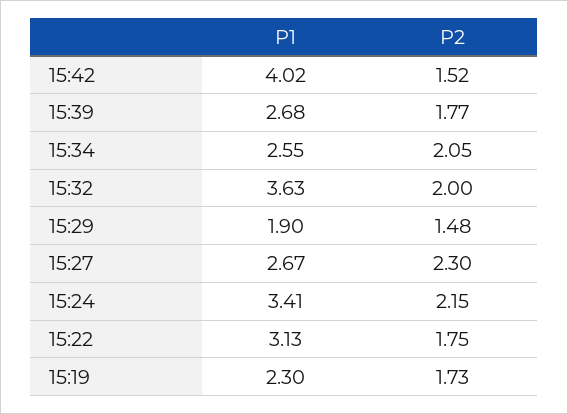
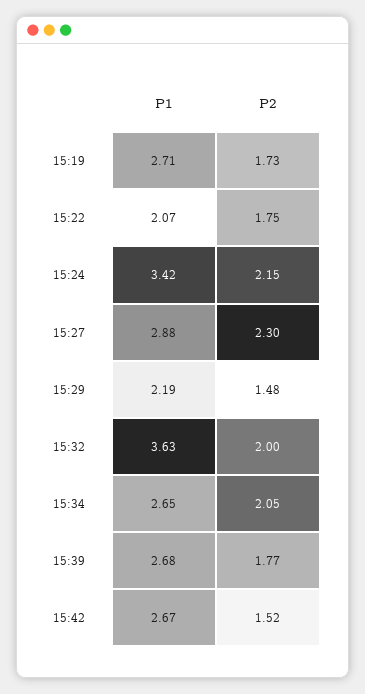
P1, 15:42: 4.02 -> 2.67
P1, 15:34: 2.55 -> 2.65
P1, 15:29: 1.9 -> 2.19
P1, 15:27: 2.67 -> 2.88
P1, 15:24: 3.41 -> 3.42
P1, 15:22: 3.13 -> 2.07
P1, 15:19: 2.3 -> 2.71

